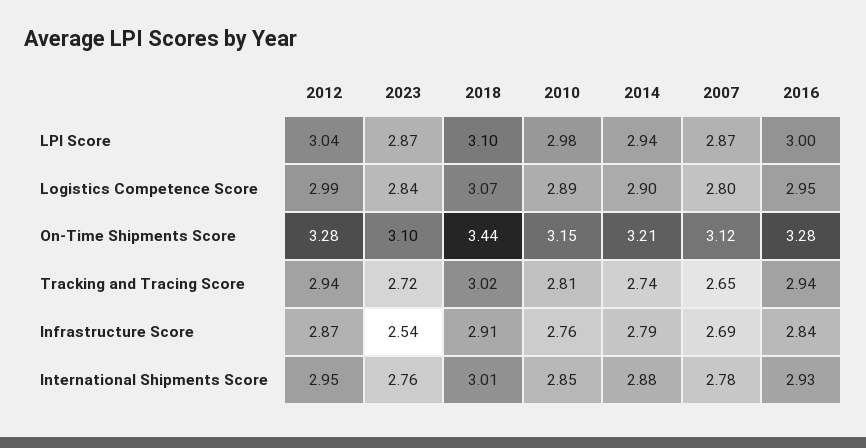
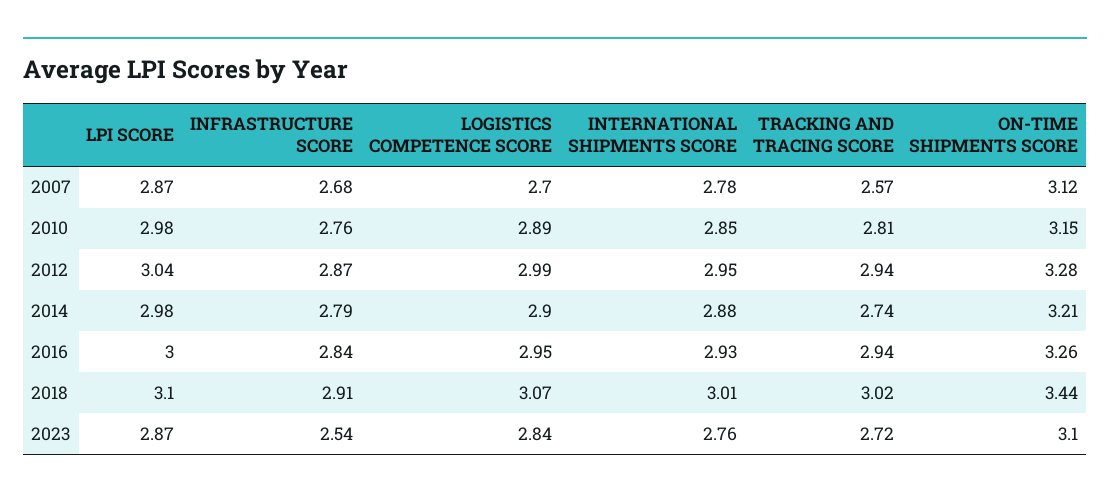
2014, LPI Score: 2.94 -> 2.98
2007, Logistics Competence Score: 2.8 -> 2.7
2016, On-Time Shipments Score: 3.28 -> 3.26
2007, Tracking and Tracing Score: 2.65 -> 2.57
2007, Infrastructure Score: 2.69 -> 2.68

